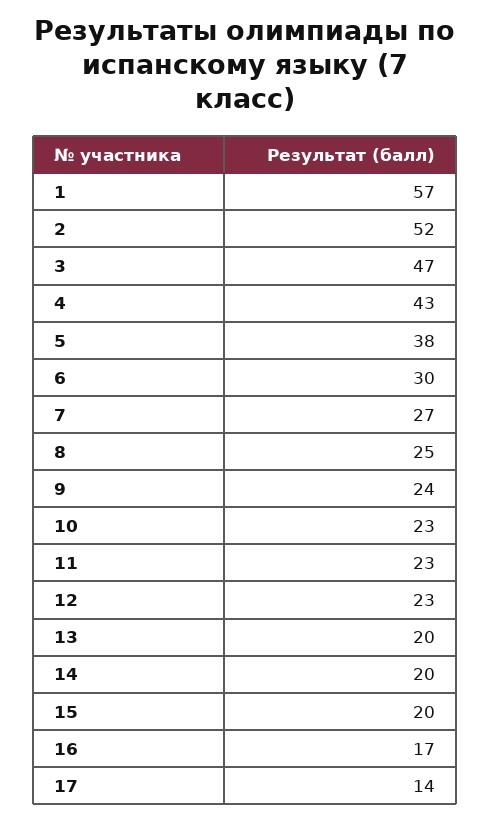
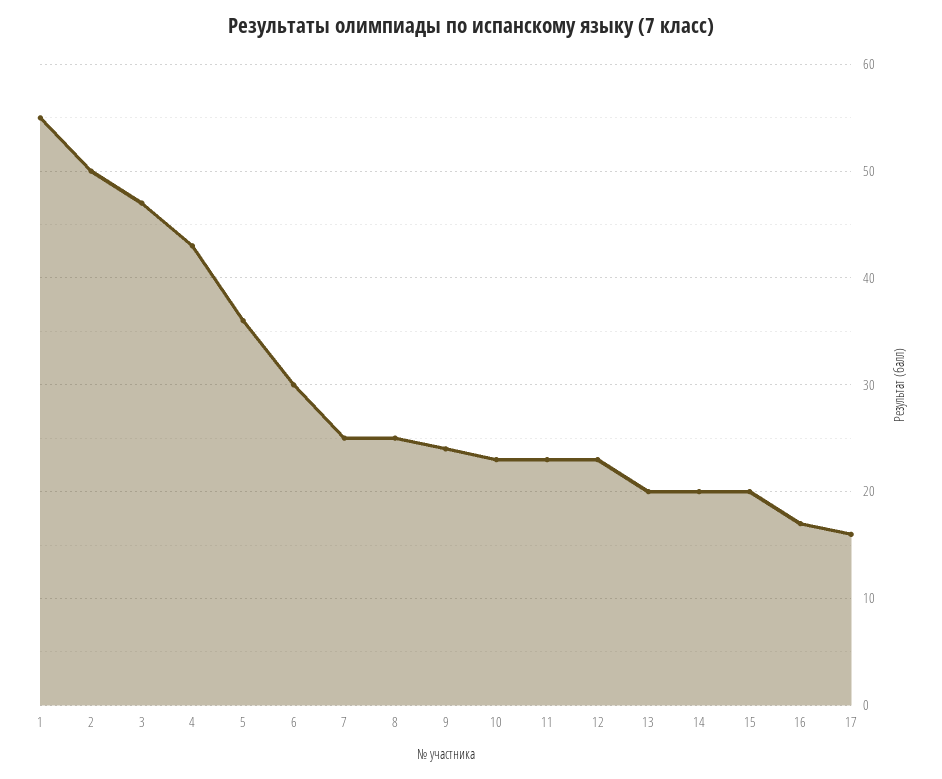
1: 57 -> 55
2: 52 -> 50
5: 38 -> 36
7: 27 -> 25
17: 14 -> 16

